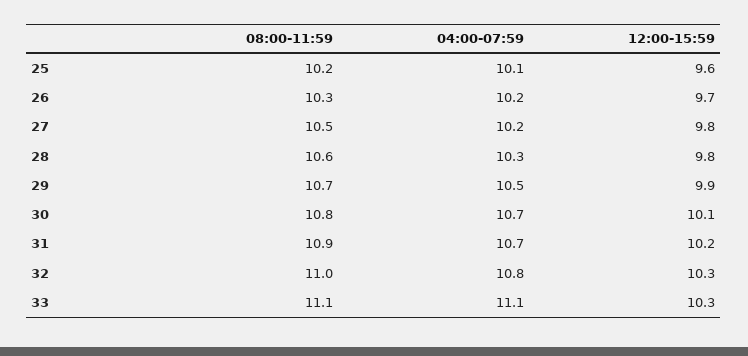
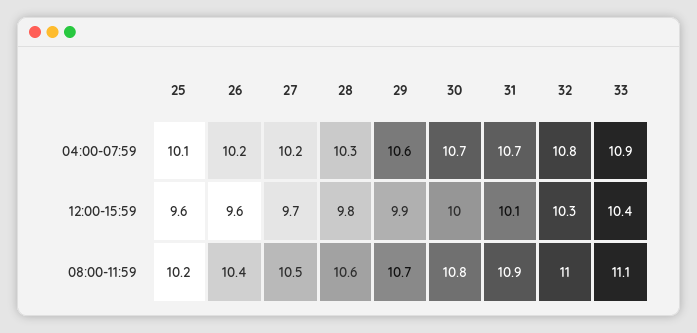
08:00-11:59, 26: 10.3 -> 10.4
12:00-15:59, 26: 9.7 -> 9.6
12:00-15:59, 27: 9.8 -> 9.7
04:00-07:59, 29: 10.5 -> 10.6
12:00-15:59, 30: 10.1 -> 10
12:00-15:59, 31: 10.2 -> 10.1
04:00-07:59, 33: 11.1 -> 10.9
12:00-15:59, 33: 10.3 -> 10.4

